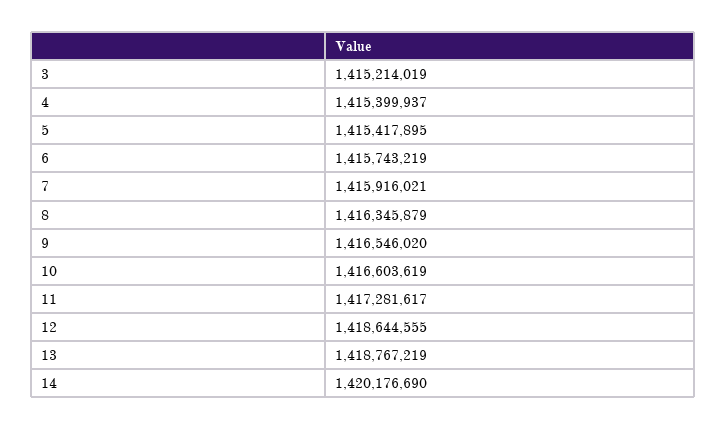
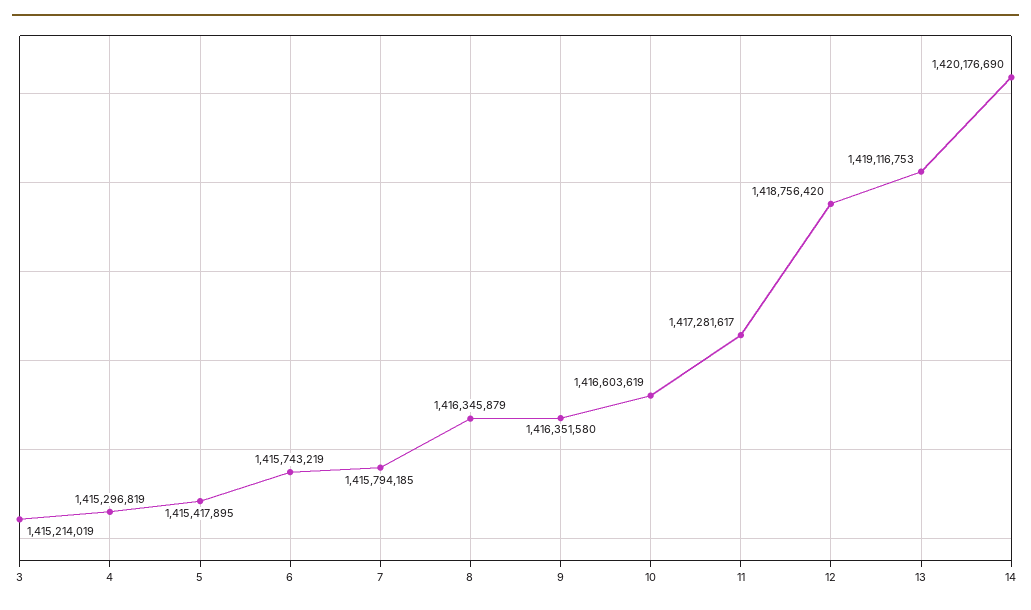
4: 1415399937 -> 1415296819
7: 1415916021 -> 1415794185
9: 1416546020 -> 1416351580
12: 1418644555 -> 1418756420
13: 1418767219 -> 1419116753

